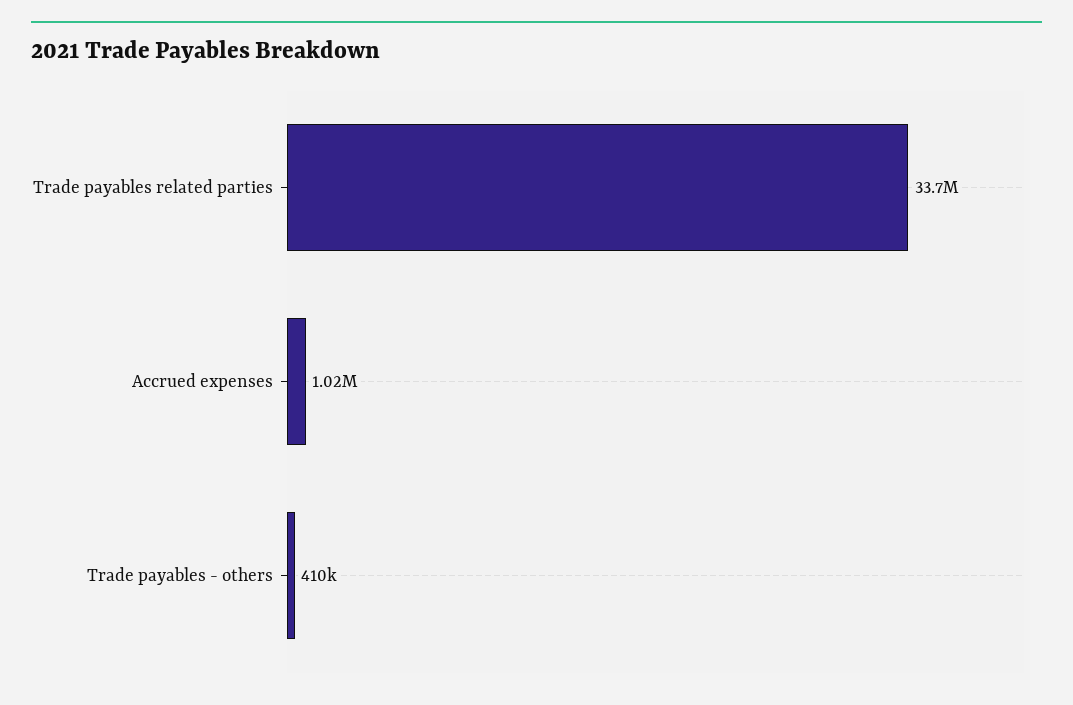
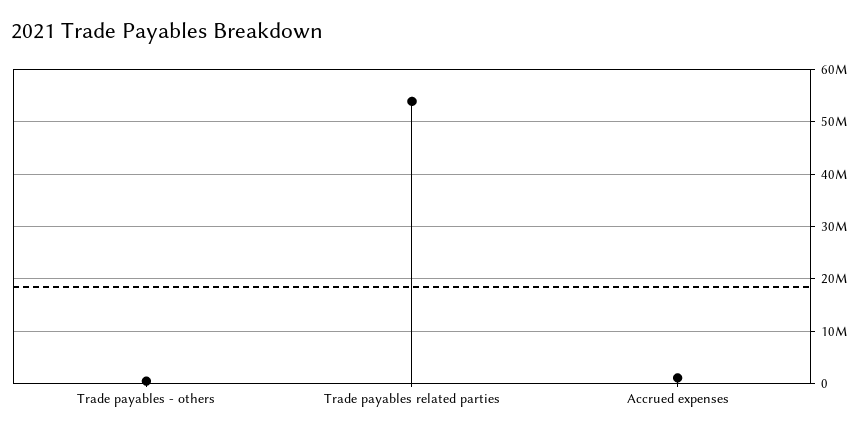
Trade payables related parties: 33700000 -> 54000000

